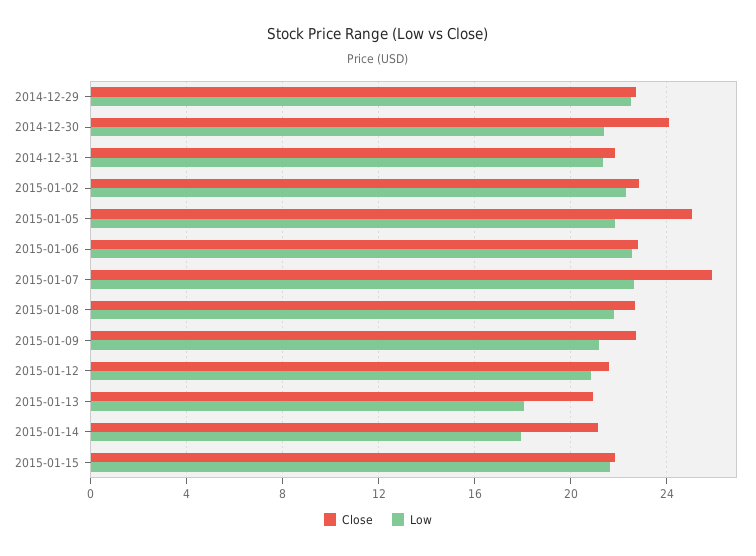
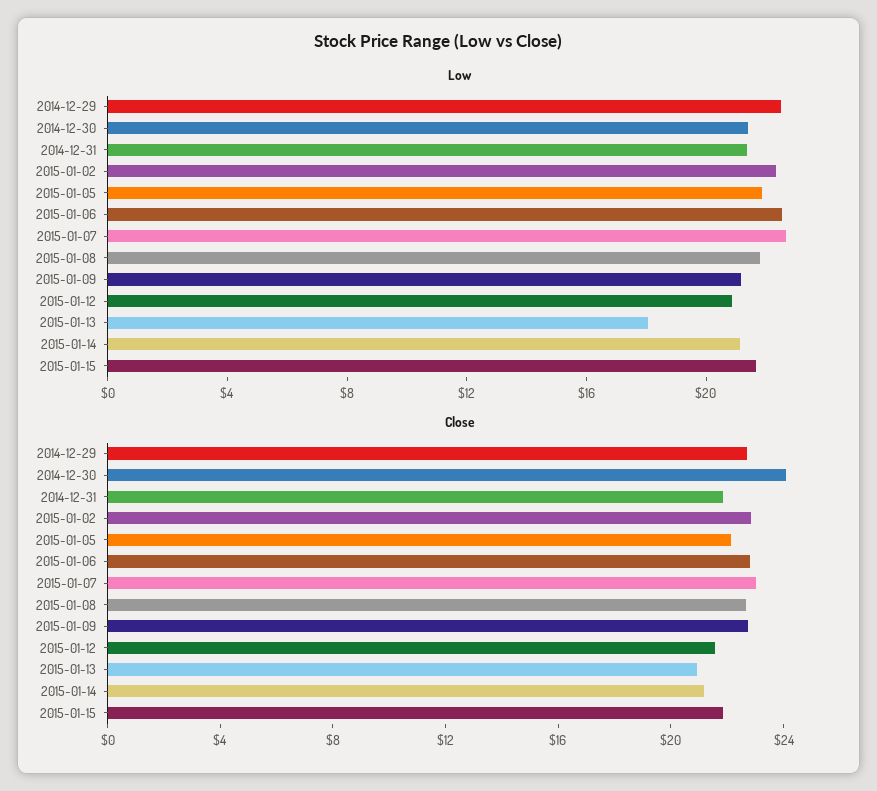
Close, 2015-01-05: 25 -> 22
Close, 2015-01-07: 26 -> 23
Low, 2015-01-14: 18 -> 21

